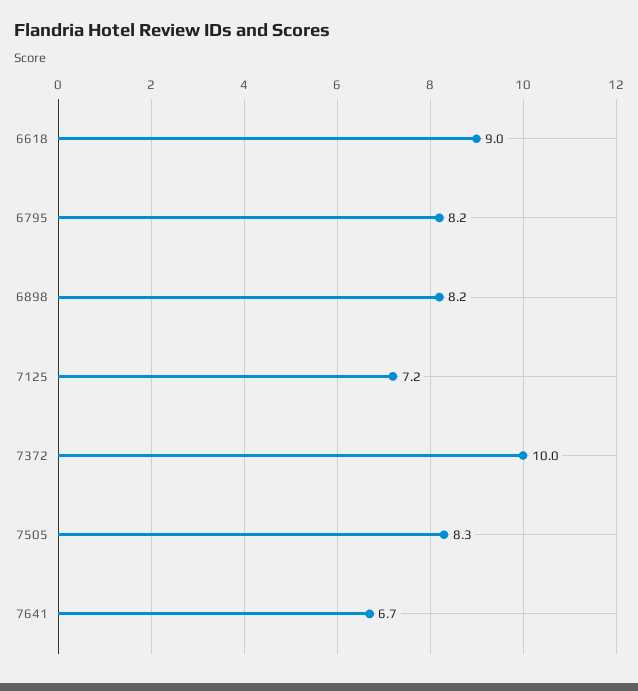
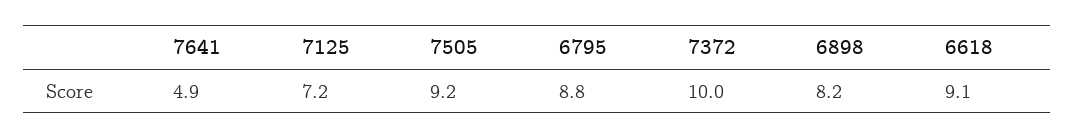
6618: 9 -> 9.1
6795: 8.2 -> 8.8
7505: 8.3 -> 9.2
7641: 6.7 -> 4.9

